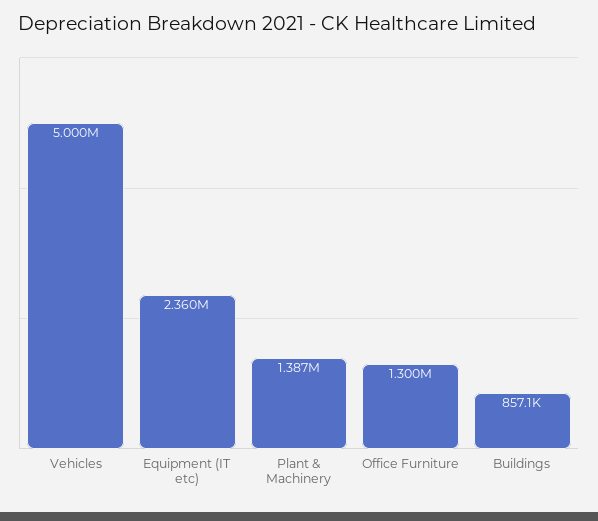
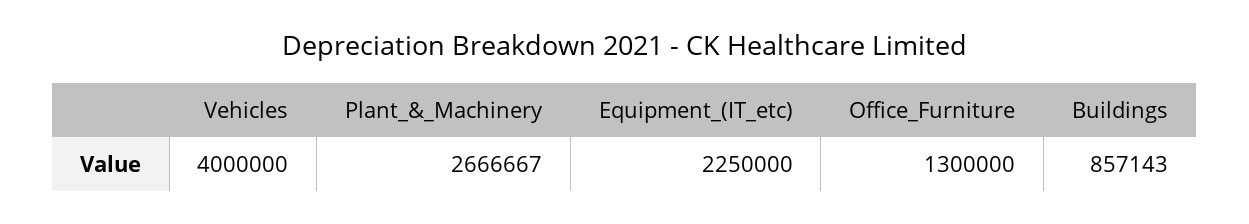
Vehicles: 5000000 -> 4000000
Equipment (IT etc): 2360000 -> 2250000
Plant & Machinery: 1387000 -> 2666667

